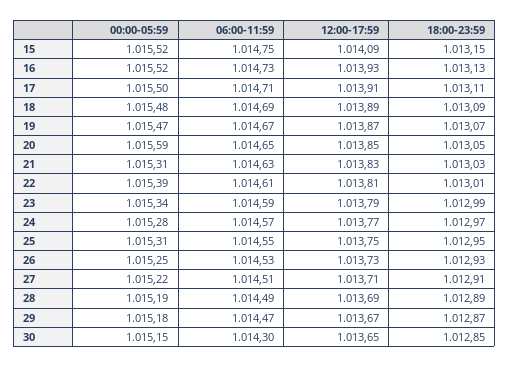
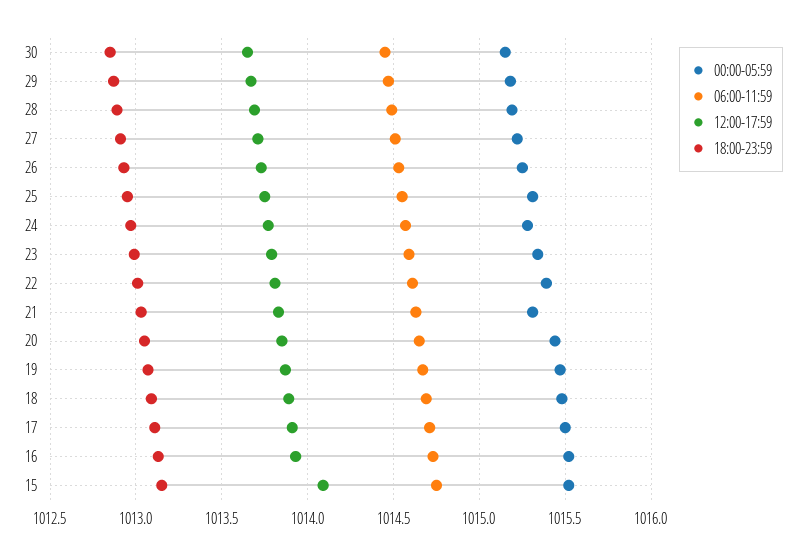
00:00-05:59, 20: 1015.59 -> 1015.45
06:00-11:59, 30: 1014.3 -> 1014.45

